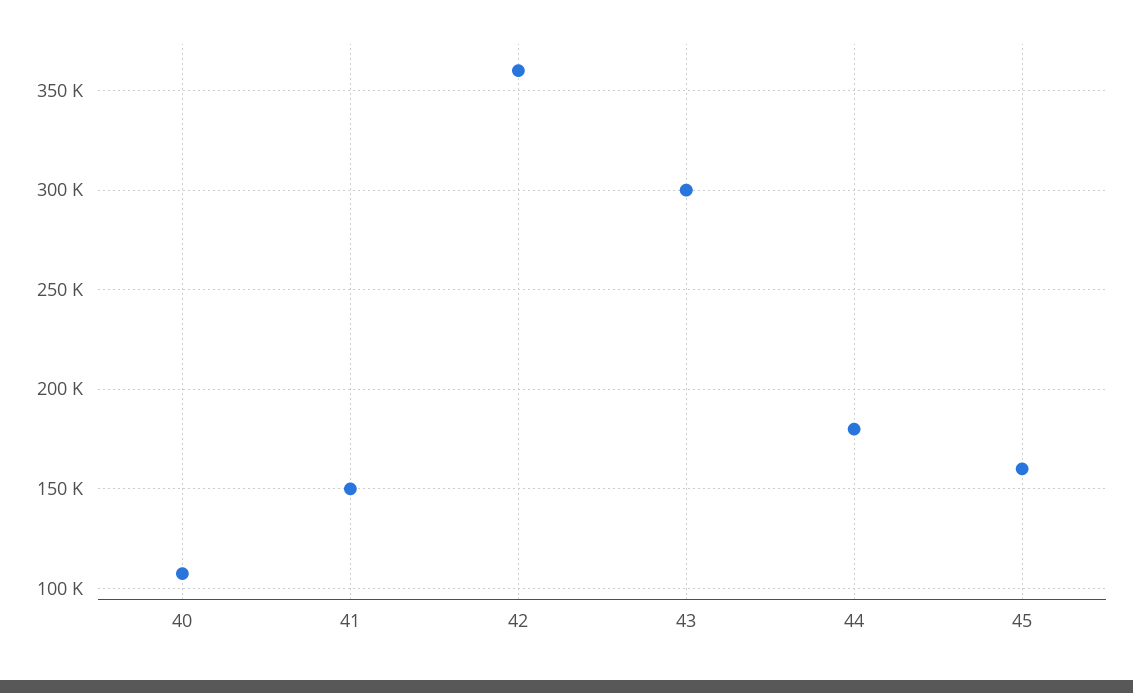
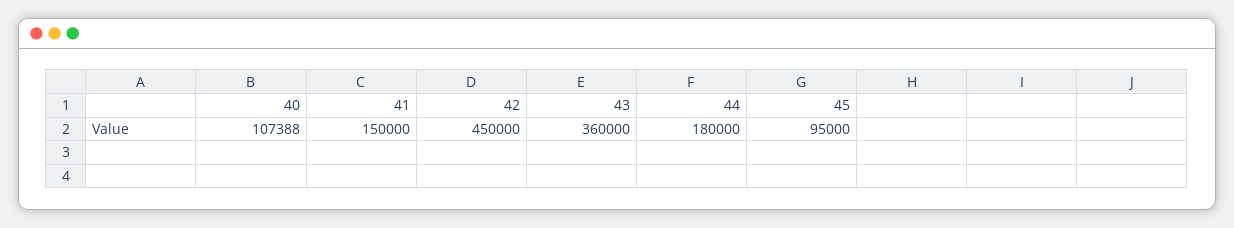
42: 360000 -> 450000
43: 300000 -> 360000
45: 160000 -> 95000

